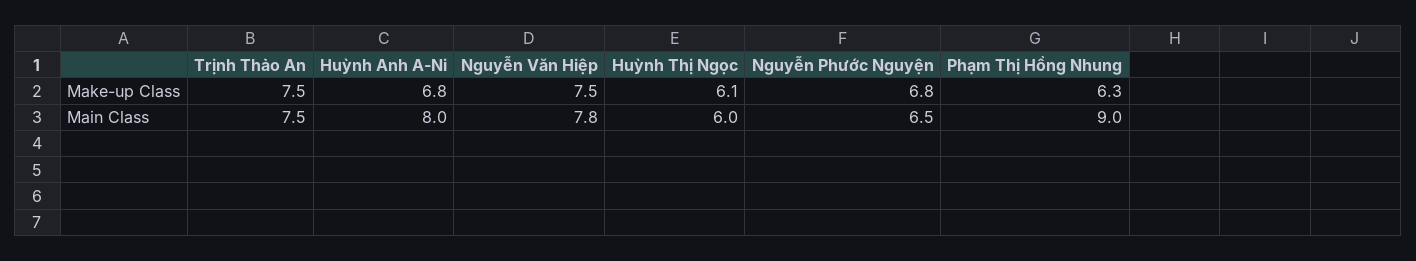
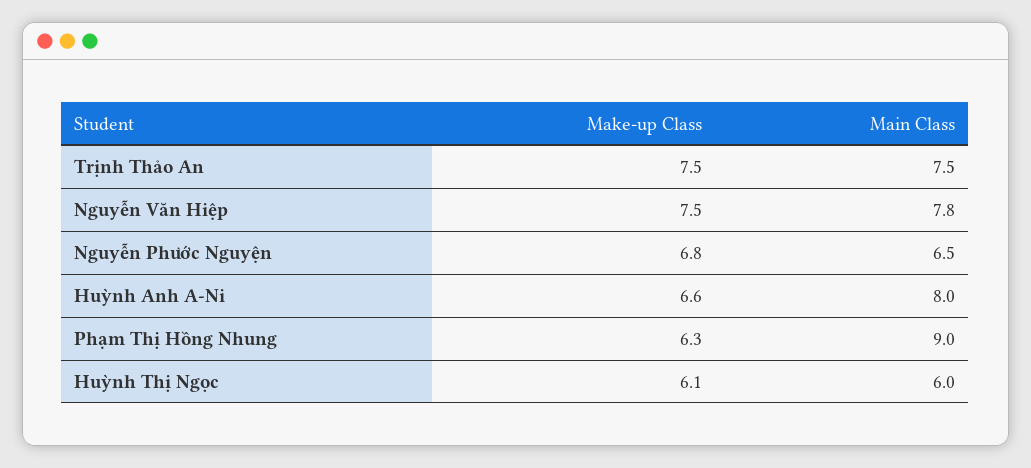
Huỳnh Anh A-Ni, Make-up Class: 6.8 -> 6.6

